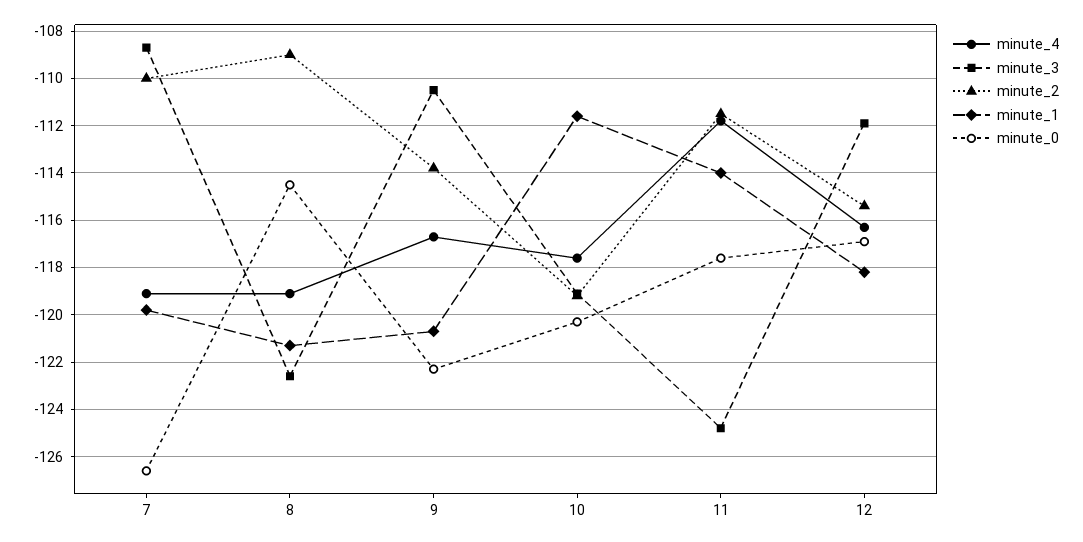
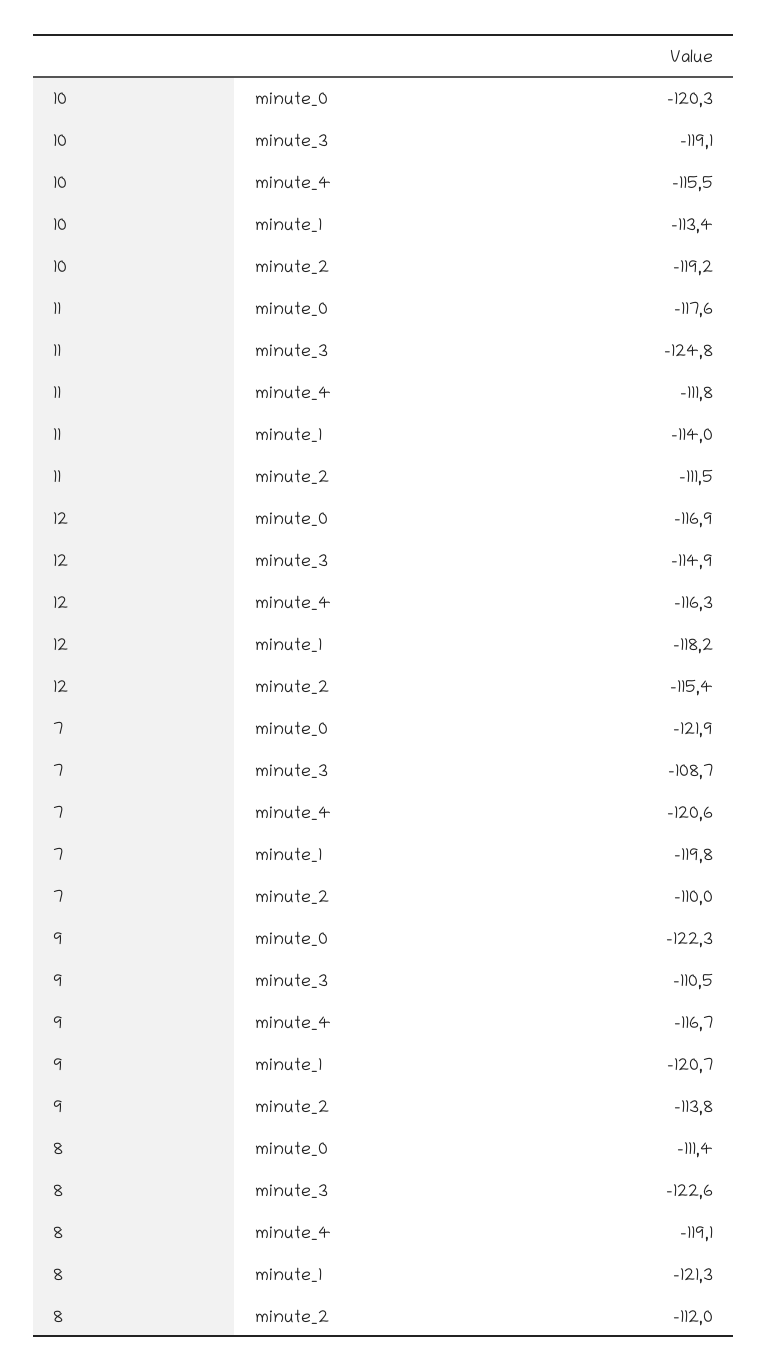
minute_4, 7: -119 -> -120.6
minute_0, 7: -126.5 -> -121.9
minute_2, 8: -109 -> -112
minute_0, 8: -114.5 -> -111.4
minute_4, 10: -117.5 -> -115.5
minute_1, 10: -111.5 -> -113.4
minute_3, 12: -112 -> -114.9

